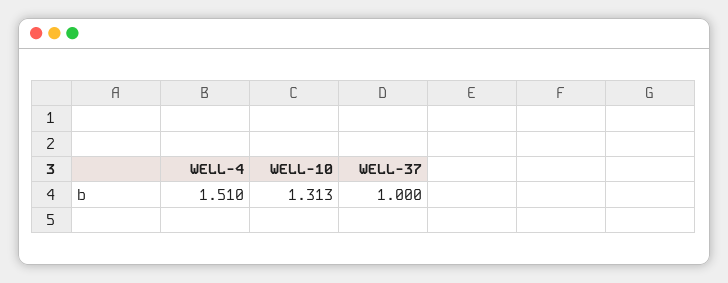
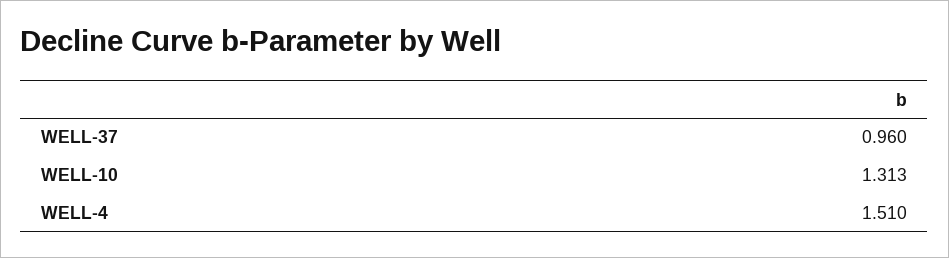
WELL-37: 1 -> 0.96

